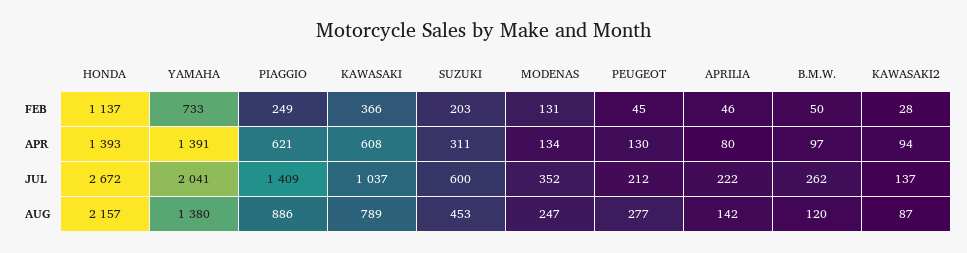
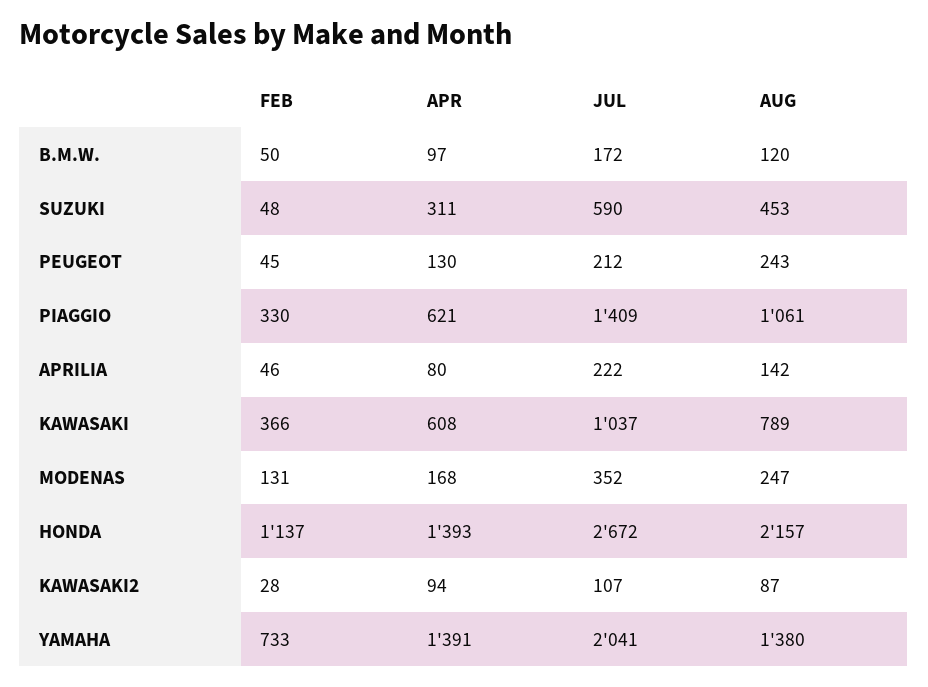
PIAGGIO, FEB: 249 -> 330
SUZUKI, FEB: 203 -> 48
MODENAS, APR: 134 -> 168
SUZUKI, JUL: 600 -> 590
B.M.W., JUL: 262 -> 172
KAWASAKI2, JUL: 137 -> 107
PIAGGIO, AUG: 886 -> 1061
PEUGEOT, AUG: 277 -> 243

